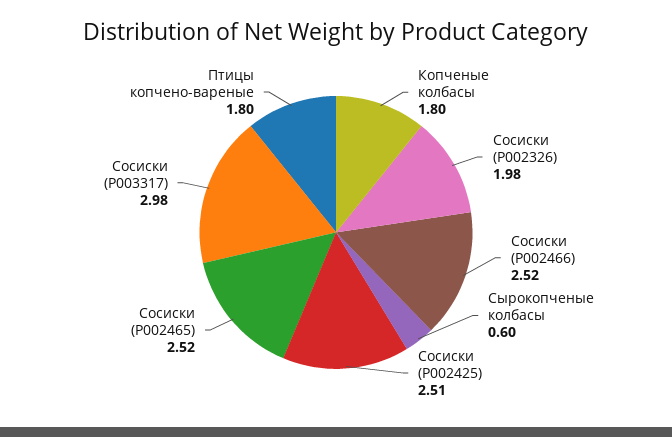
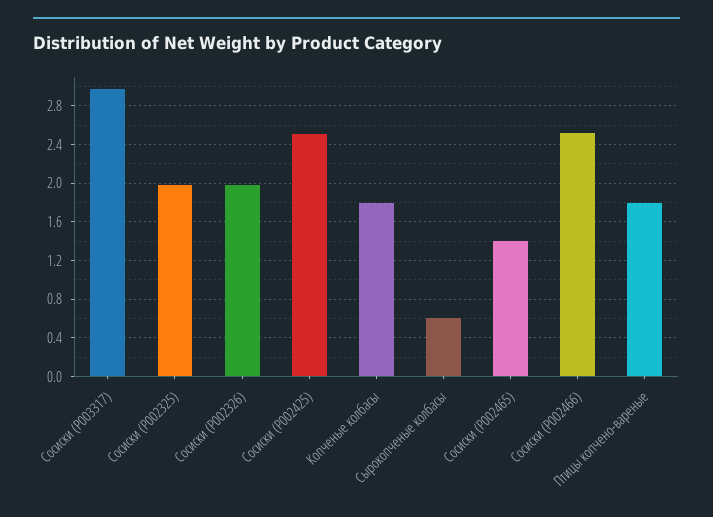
Сосиски (P002465): 2.52 -> 1.4
Сосиски (P002325): none -> 2

